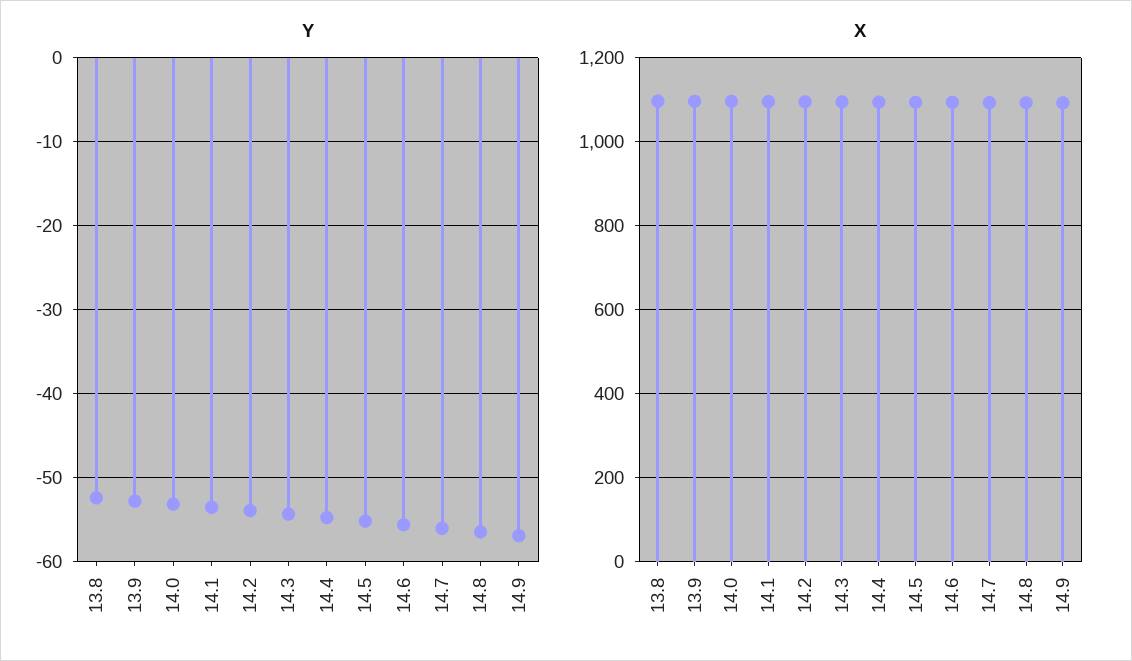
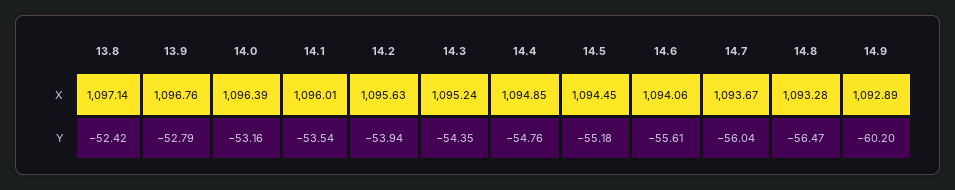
Y, 14.9: -57 -> -60.2

